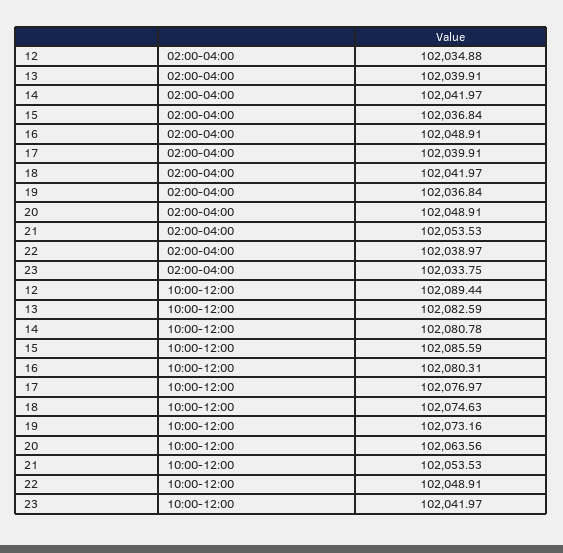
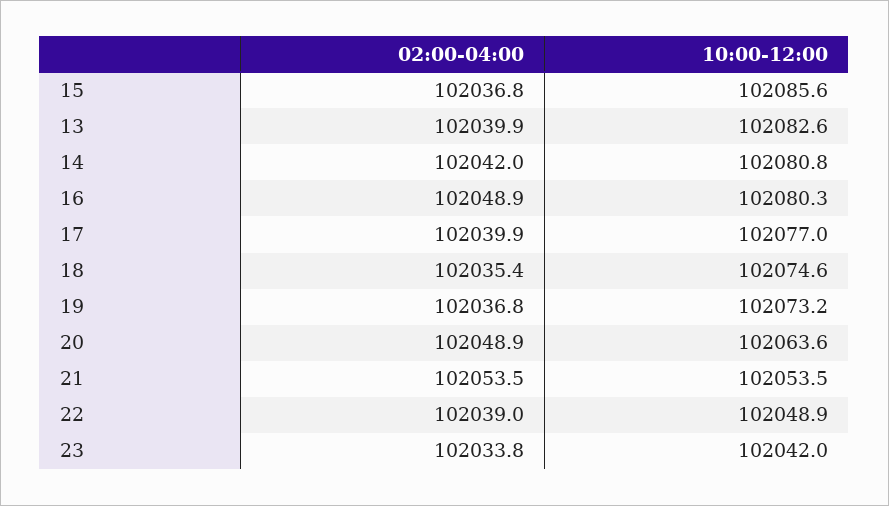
12, 02:00-04:00: 102034.88 -> none
18, 02:00-04:00: 102041.97 -> 102035.4
12, 10:00-12:00: 102089.44 -> none

